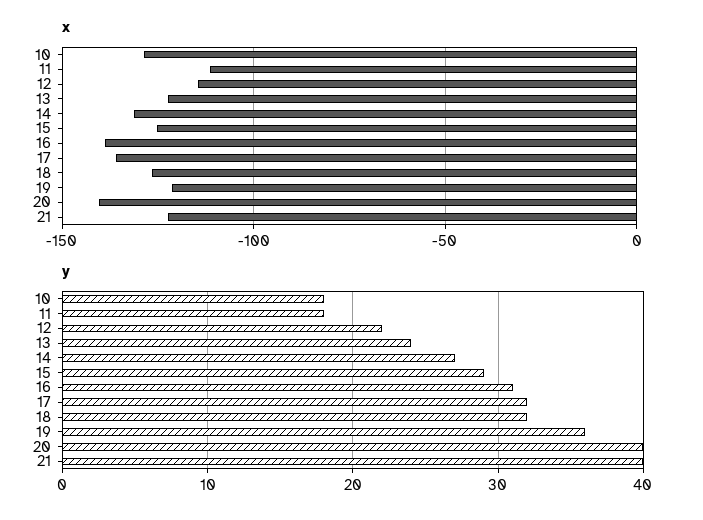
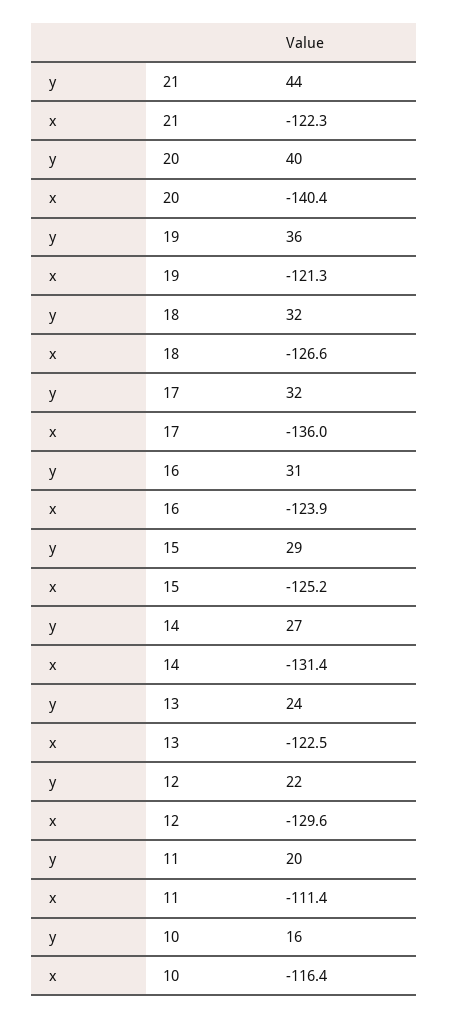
x, 10: -130 -> -116.4
x, 12: -115 -> -129.6
x, 16: -140 -> -123.9
y, 10: 18 -> 16
y, 11: 18 -> 20
y, 21: 40 -> 44

